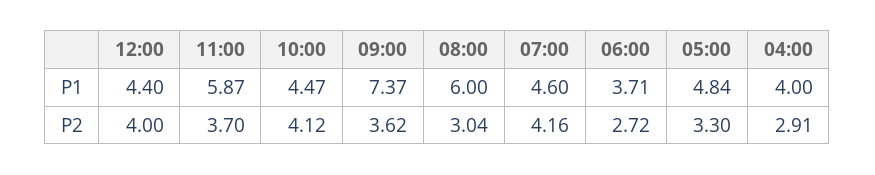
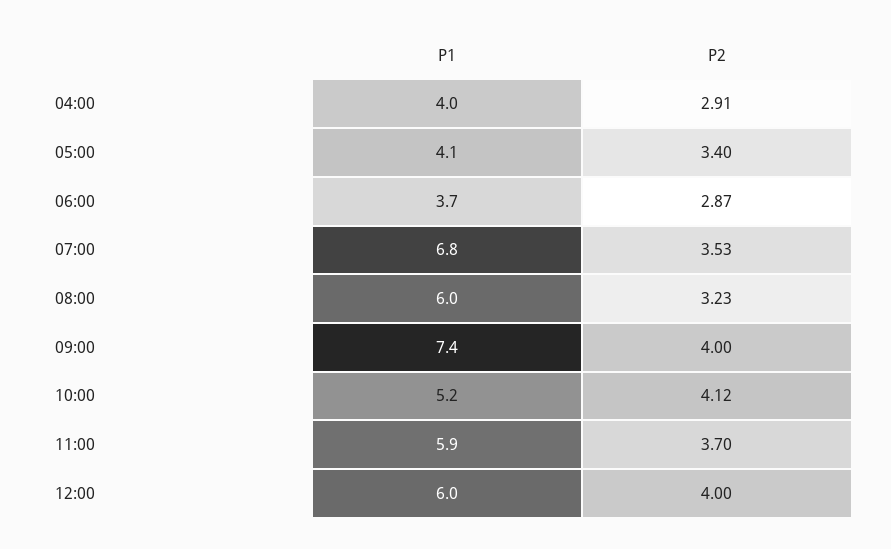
12:00, P1: 4.4 -> 6
10:00, P1: 4.47 -> 5.2
07:00, P1: 4.6 -> 6.8
05:00, P1: 4.84 -> 4.1
09:00, P2: 3.62 -> 4
08:00, P2: 3.04 -> 3.23
07:00, P2: 4.16 -> 3.53
06:00, P2: 2.72 -> 2.87
05:00, P2: 3.3 -> 3.4

